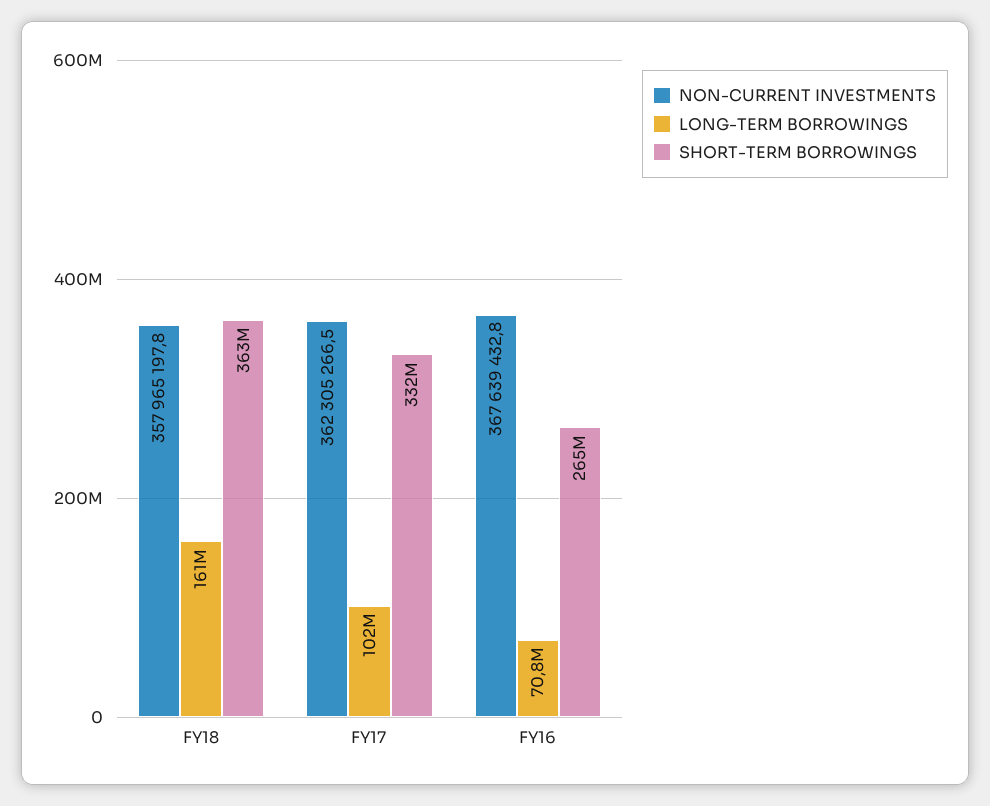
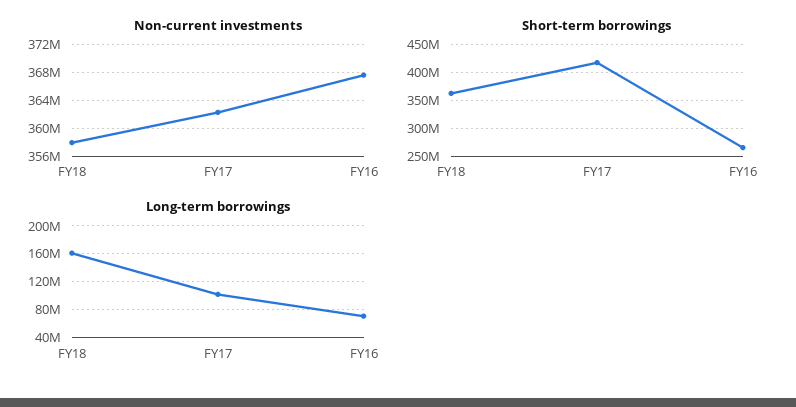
SHORT-TERM BORROWINGS, FY17: 332000000 -> 425000000

